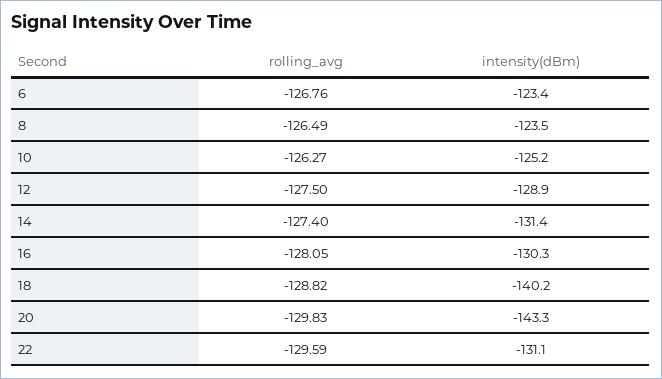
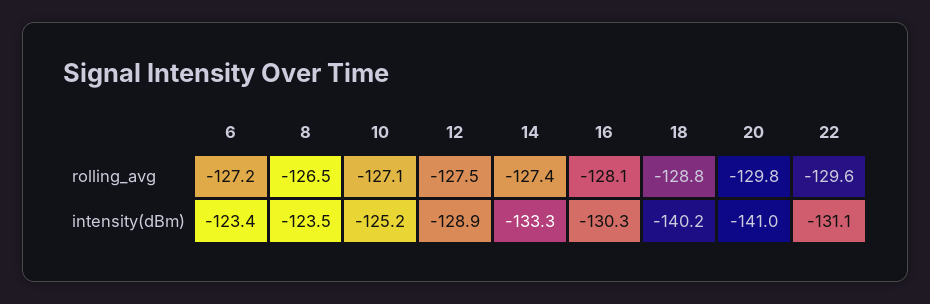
rolling_avg, 6: -126.76 -> -127.2
rolling_avg, 10: -126.27 -> -127.1
intensity(dBm), 14: -131.4 -> -133.3
intensity(dBm), 20: -143.3 -> -141

